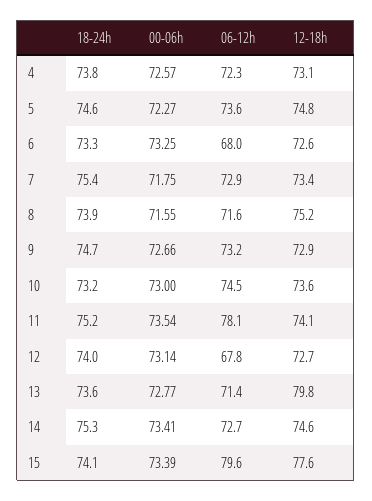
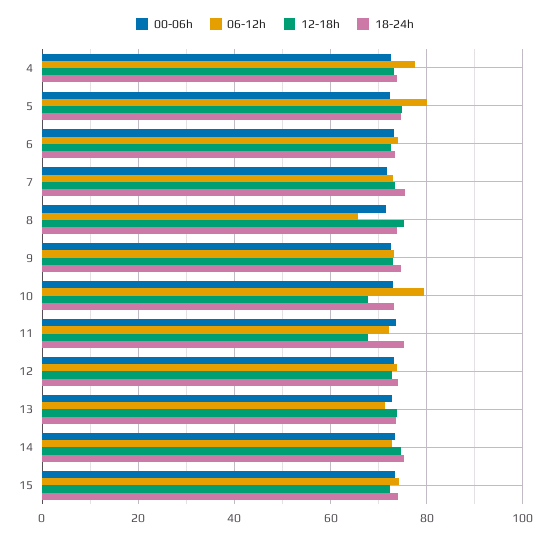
06-12h, 4: 72.3 -> 78
06-12h, 5: 73.6 -> 80
06-12h, 6: 68 -> 74
06-12h, 8: 71.6 -> 66
06-12h, 10: 74.5 -> 80
12-18h, 10: 73.6 -> 68
06-12h, 11: 78.1 -> 72
12-18h, 11: 74.1 -> 68
06-12h, 12: 67.8 -> 74
12-18h, 13: 79.8 -> 74
06-12h, 15: 79.6 -> 74
12-18h, 15: 77.6 -> 72

